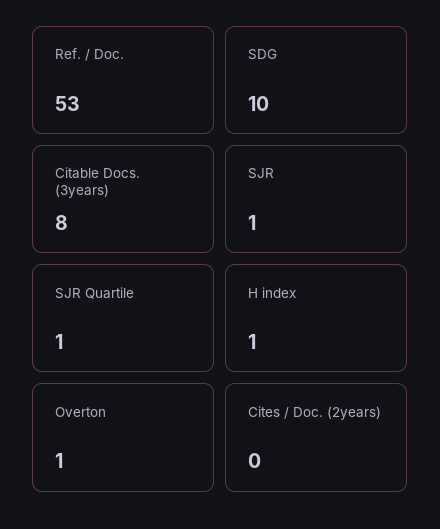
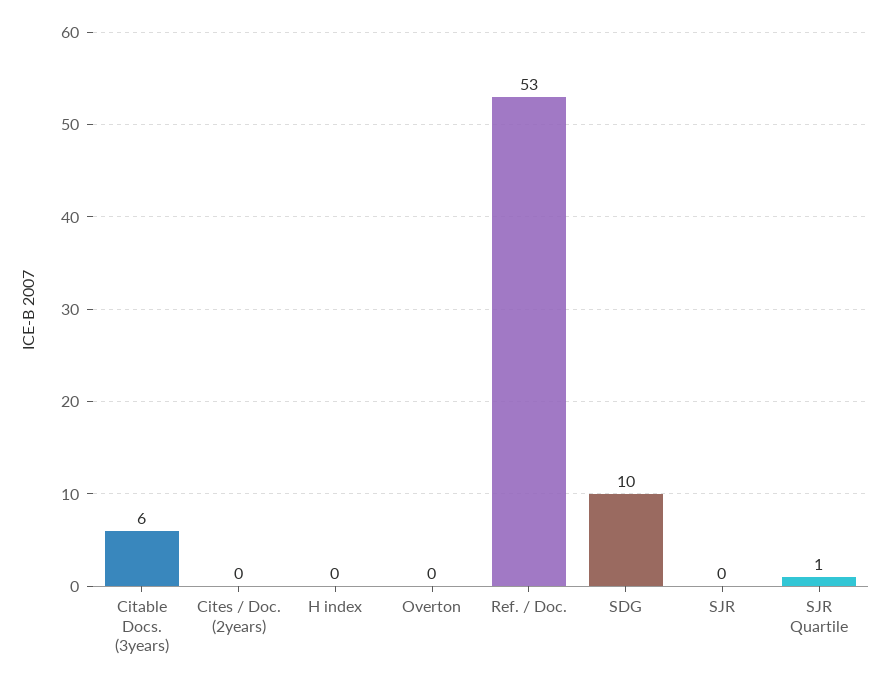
Citable Docs. (3years): 8 -> 6
SJR: 1 -> 0
H index: 1 -> 0
Overton: 1 -> 0

